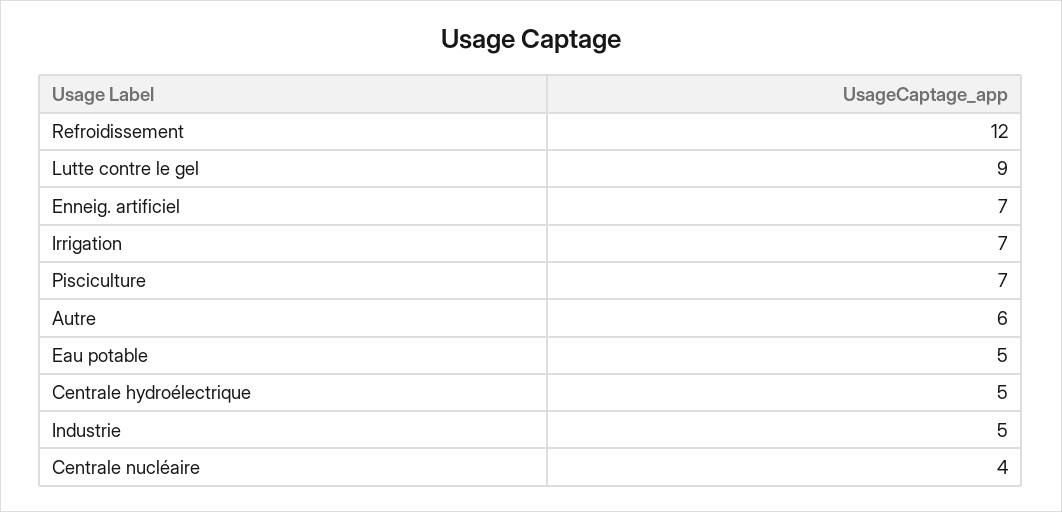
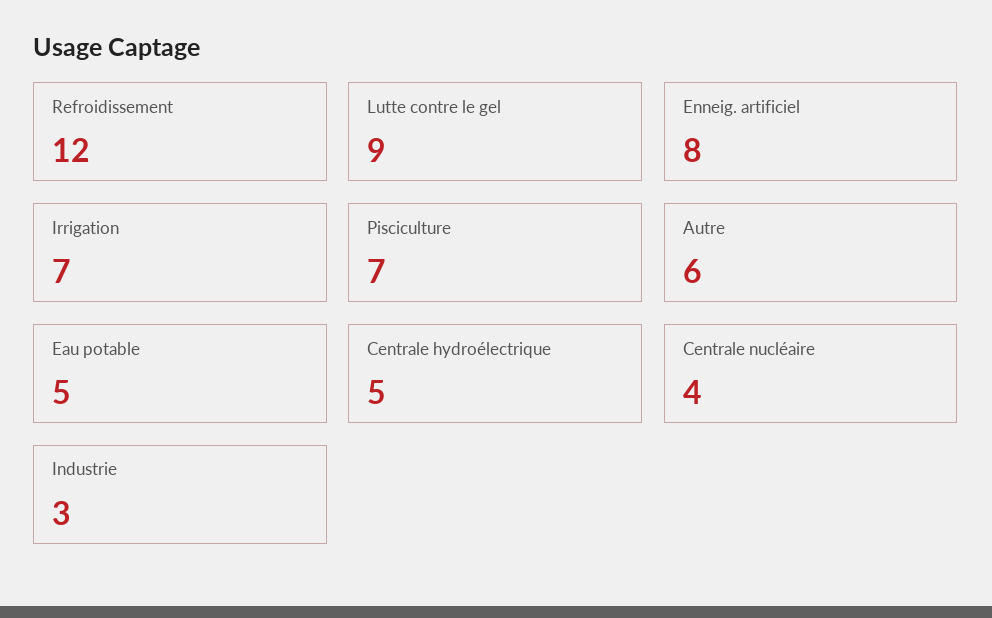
Enneig. artificiel: 7 -> 8
Industrie: 5 -> 3

